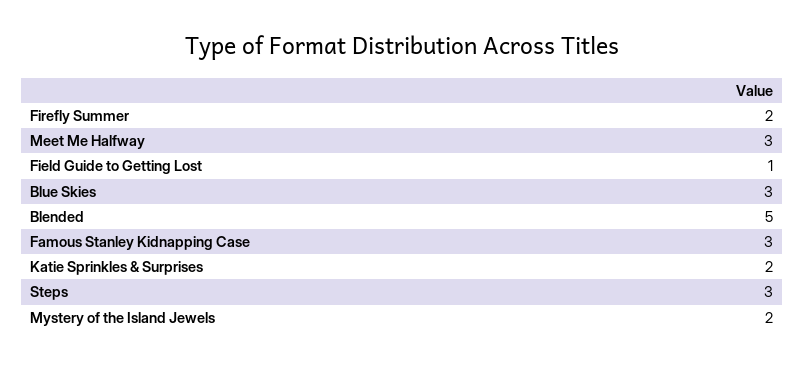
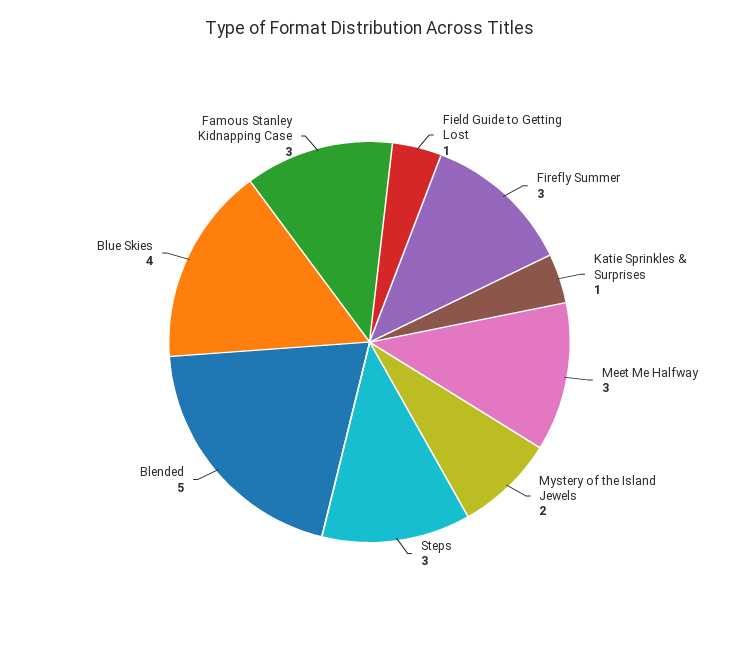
Firefly Summer: 2 -> 3
Blue Skies: 3 -> 4
Katie Sprinkles & Surprises: 2 -> 1

